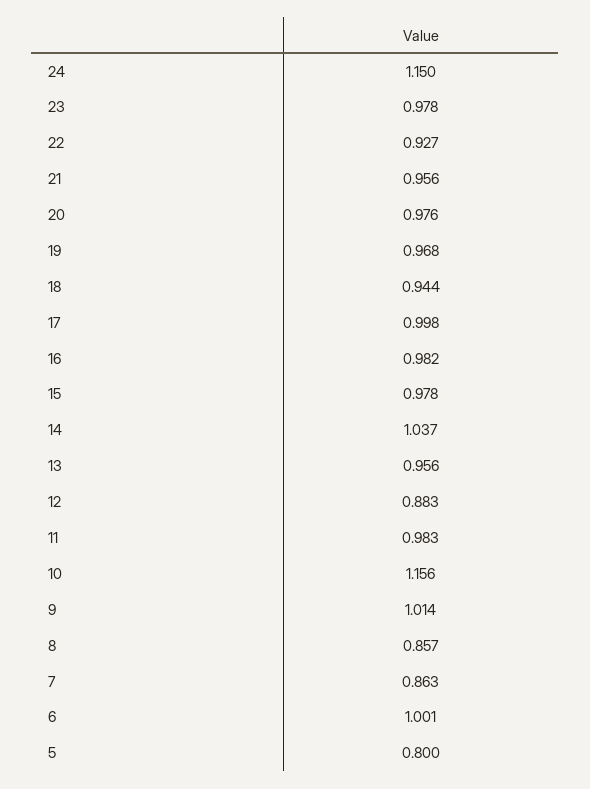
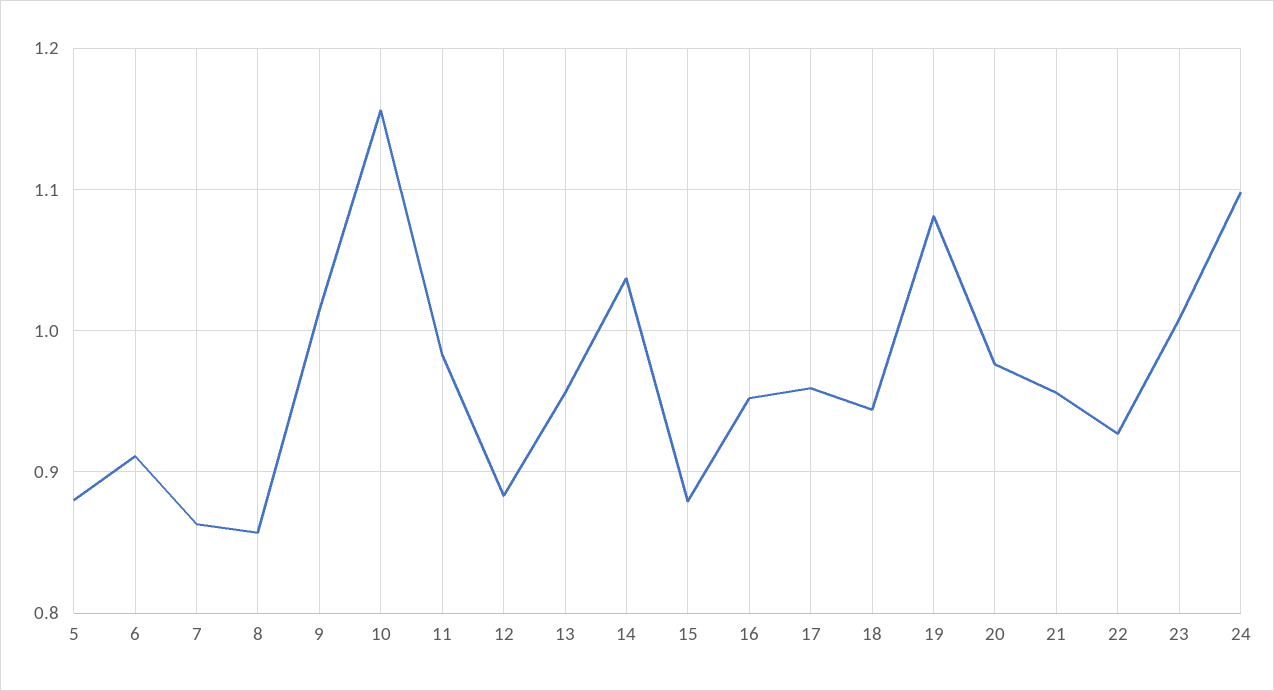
24: 1.15 -> 1.1
23: 0.978 -> 1.01
19: 0.968 -> 1.08
17: 0.998 -> 0.96
16: 0.982 -> 0.95
15: 0.978 -> 0.88
6: 1.001 -> 0.91
5: 0.8 -> 0.88

